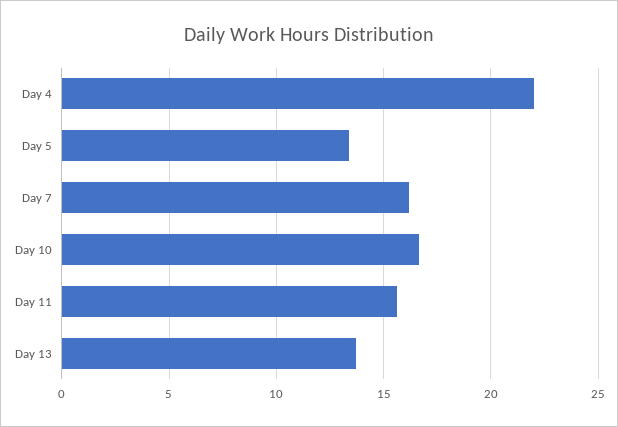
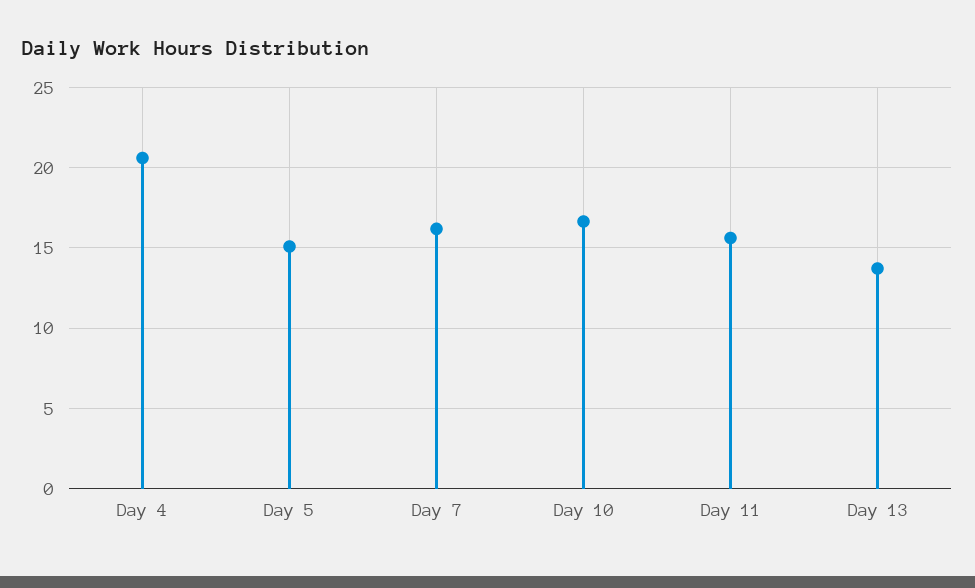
Day 4: 22 -> 20.5
Day 5: 13.5 -> 15

